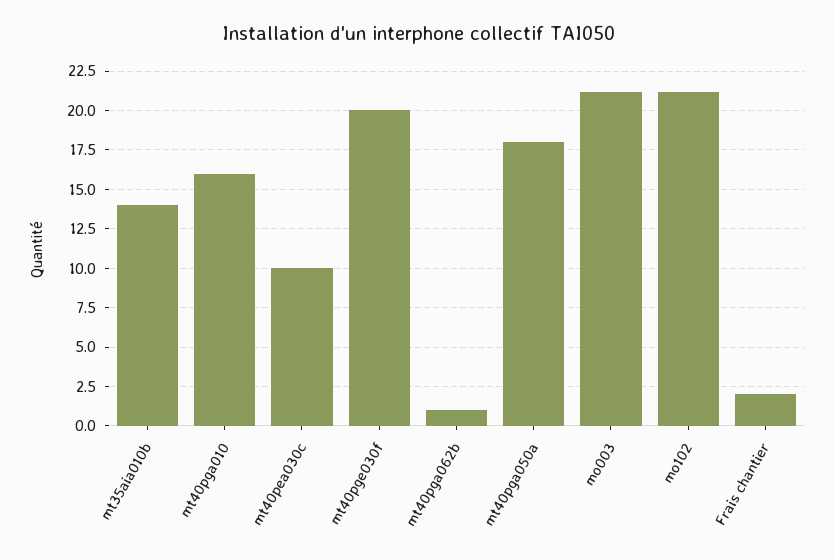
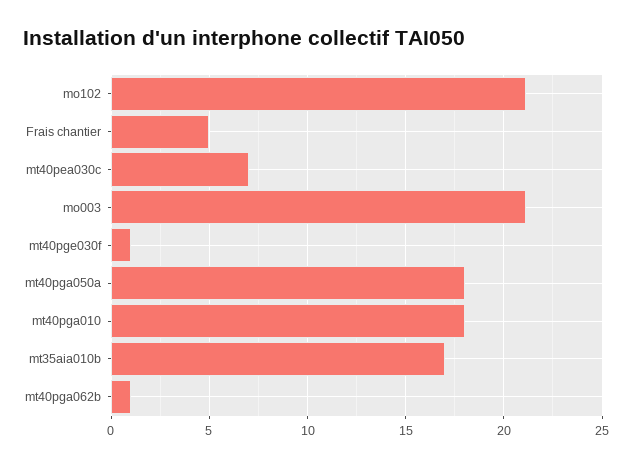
mt35aia010b: 14 -> 17
mt40pga010: 16 -> 18
mt40pea030c: 10 -> 7
mt40pge030f: 20 -> 1
Frais chantier: 2 -> 5

